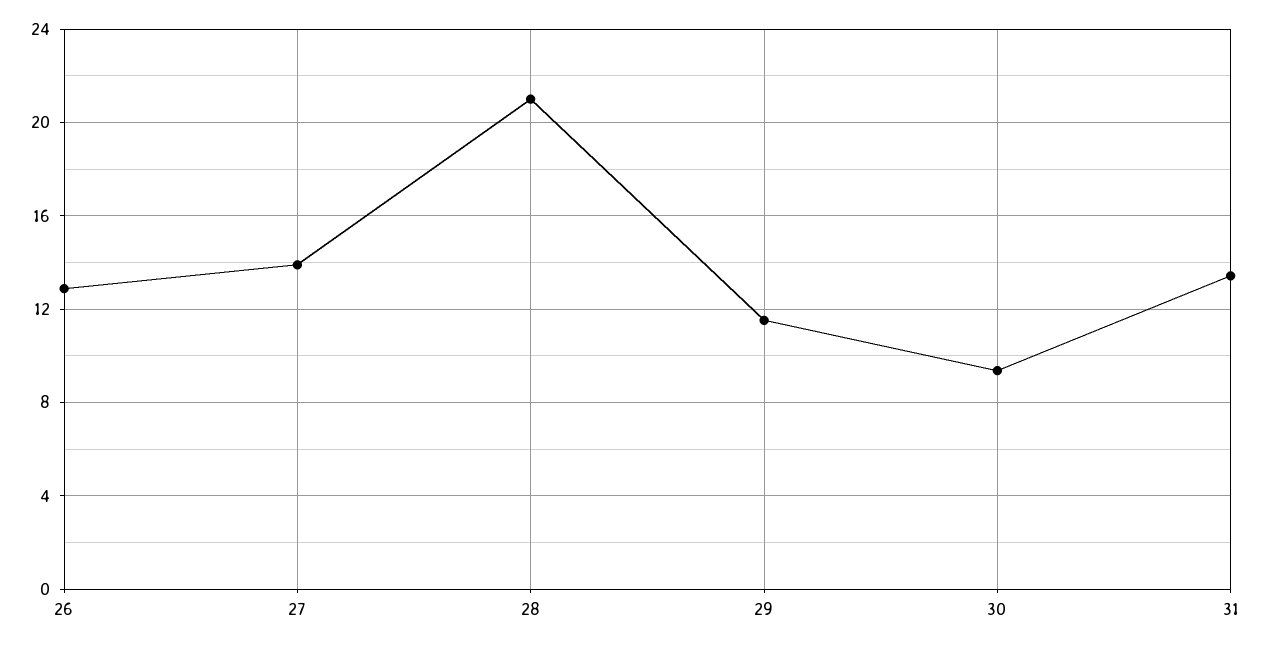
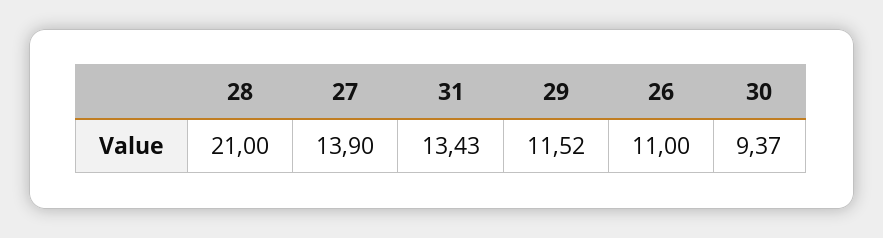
26: 13 -> 11

